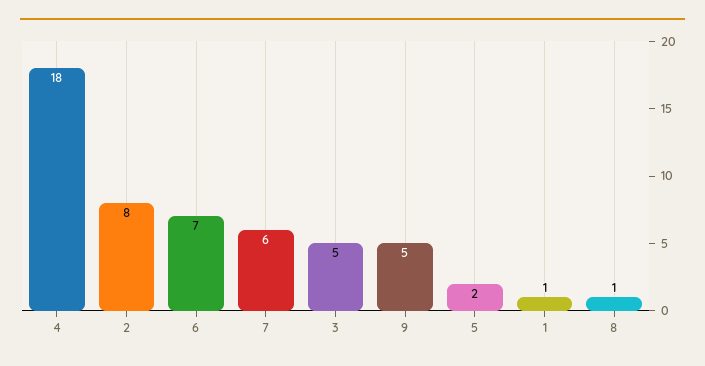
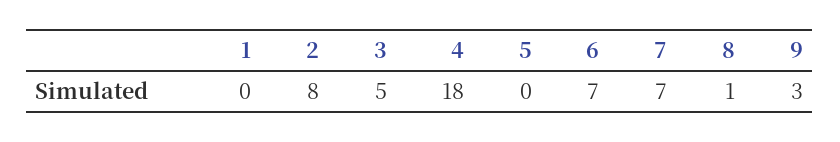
7: 6 -> 7
9: 5 -> 3
5: 2 -> 0
1: 1 -> 0

